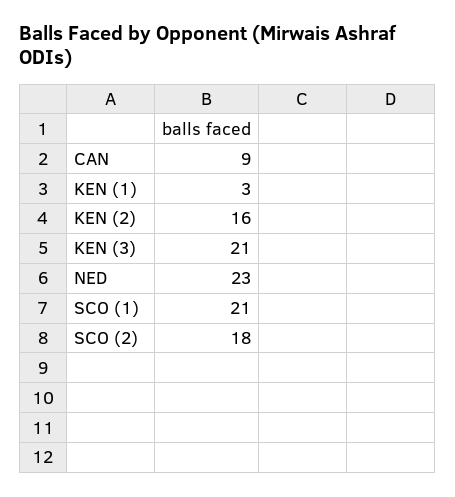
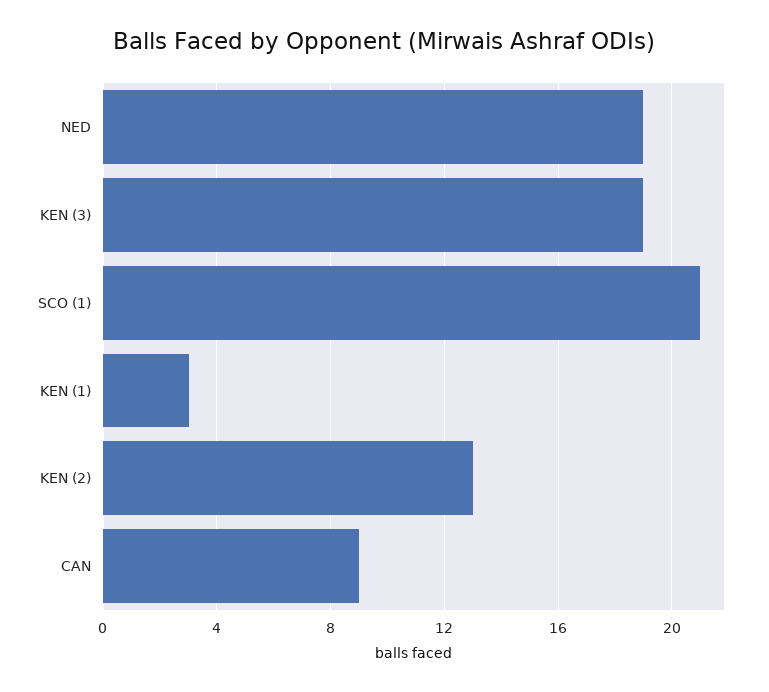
KEN (2): 16 -> 13
KEN (3): 21 -> 19
NED: 23 -> 19
SCO (2): 18 -> none

